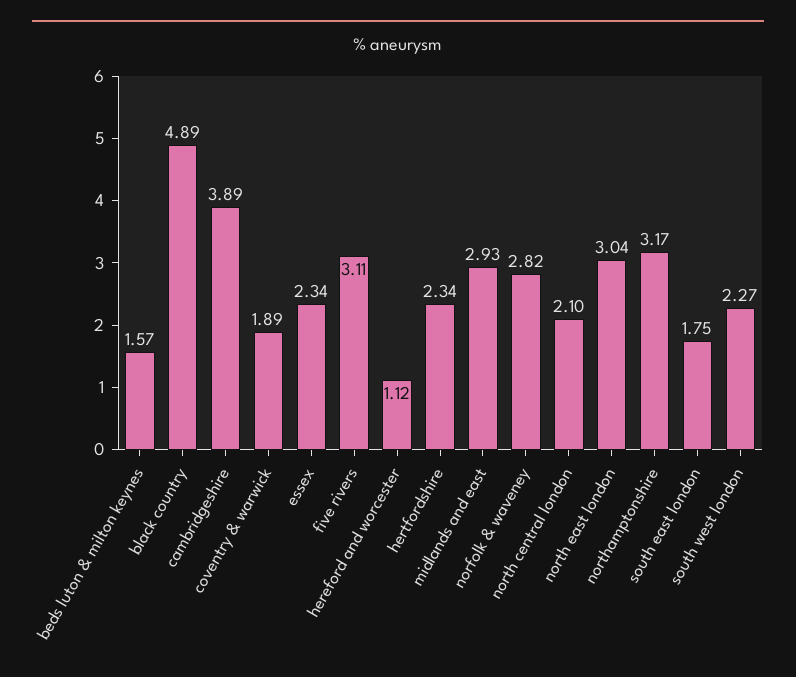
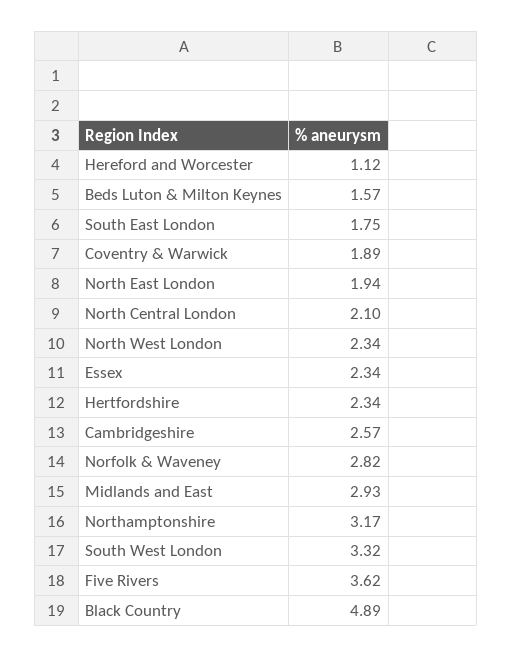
cambridgeshire: 3.89 -> 2.57
five rivers: 3.11 -> 3.62
north east london: 3.04 -> 1.94
south west london: 2.27 -> 3.32
North West London: none -> 2.34

